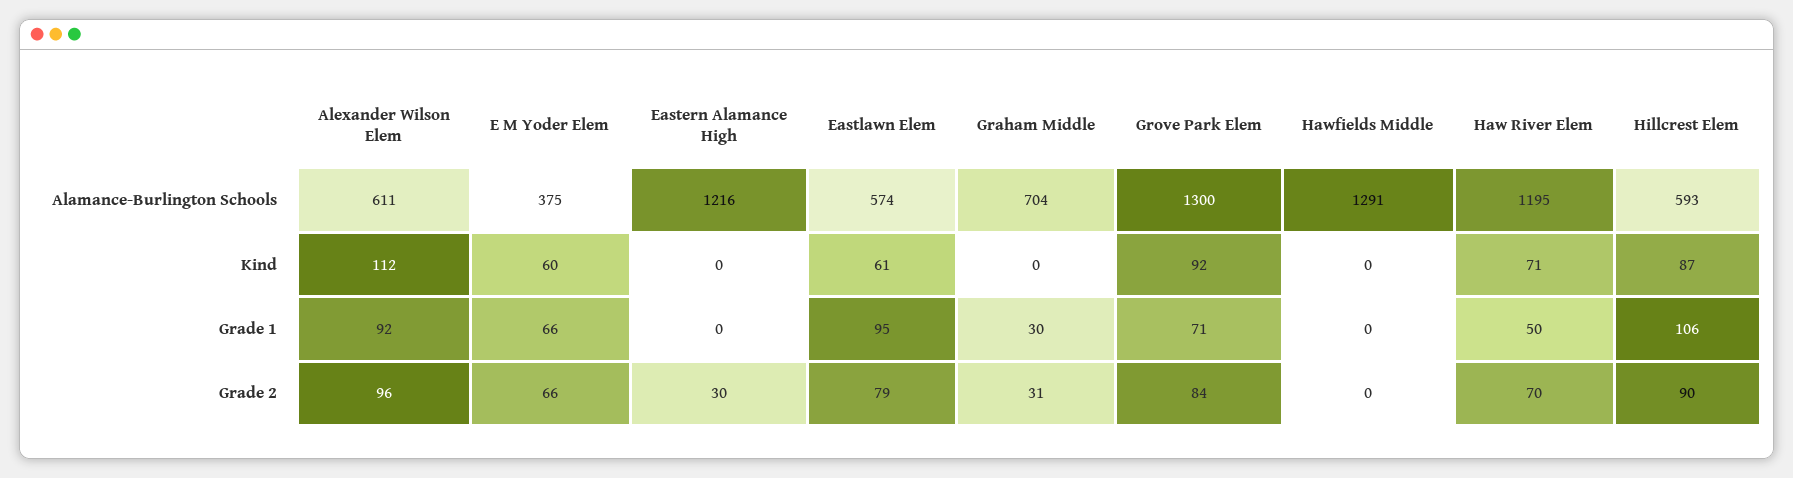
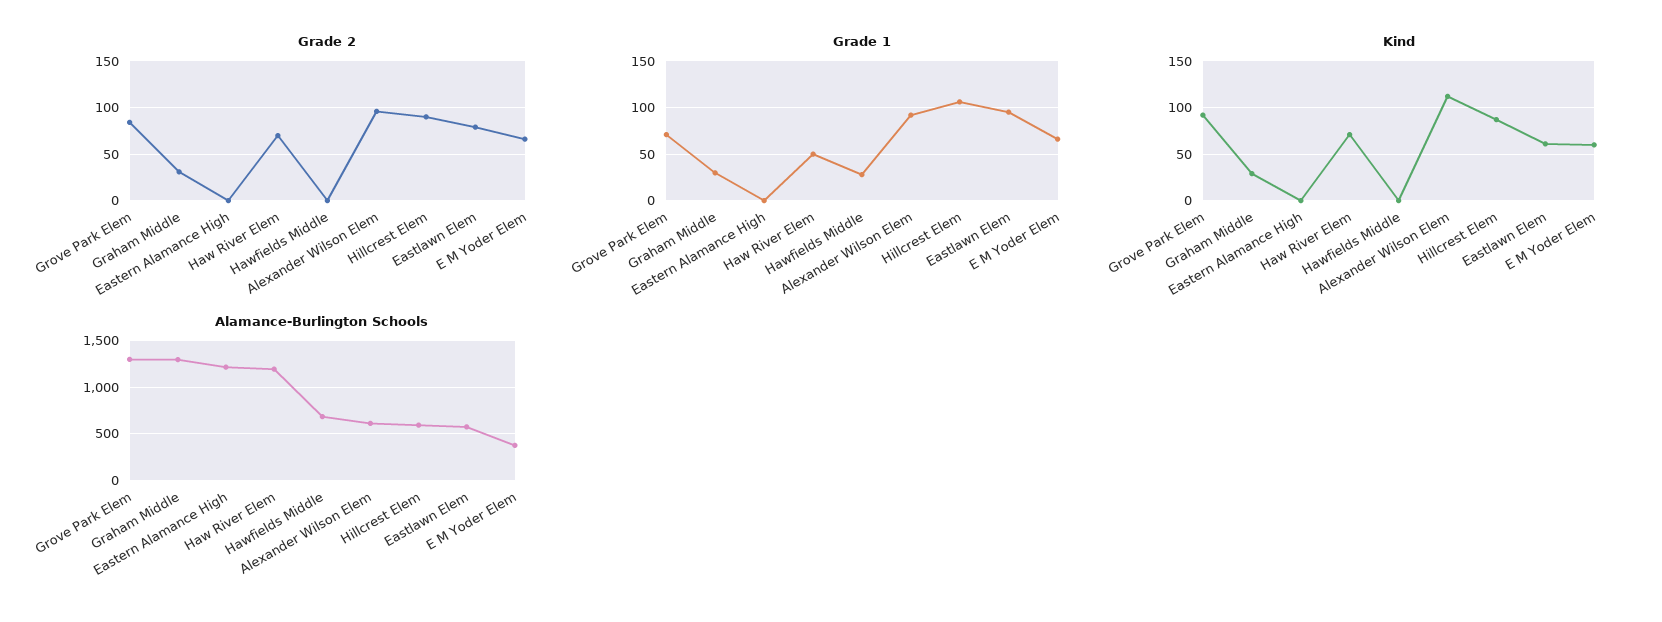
Alamance-Burlington Schools, Graham Middle: 704 -> 1300
Alamance-Burlington Schools, Hawfields Middle: 1291 -> 700
Kind, Graham Middle: 0 -> 30
Grade 1, Hawfields Middle: 0 -> 30
Grade 2, Eastern Alamance High: 30 -> 0

